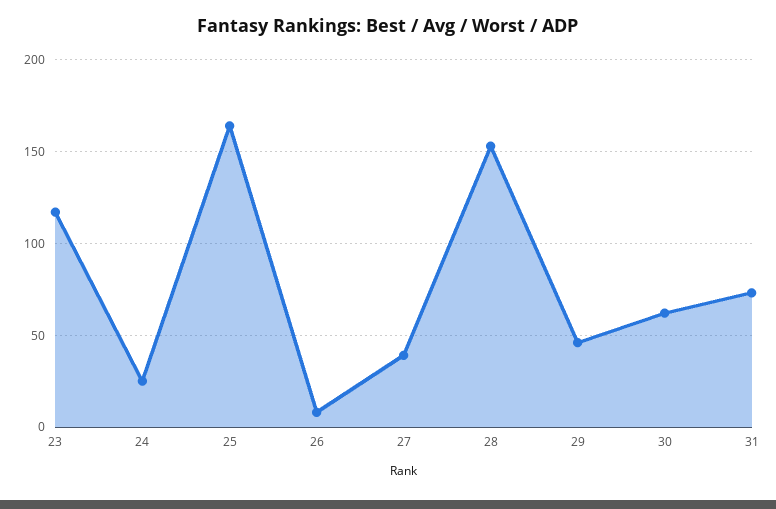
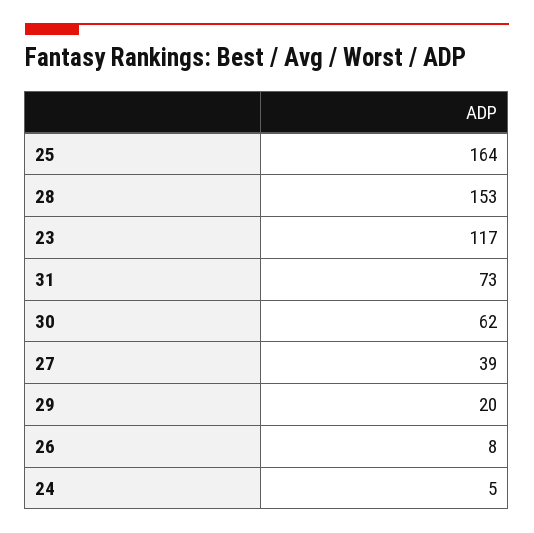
24: 25 -> 5
29: 45 -> 20

